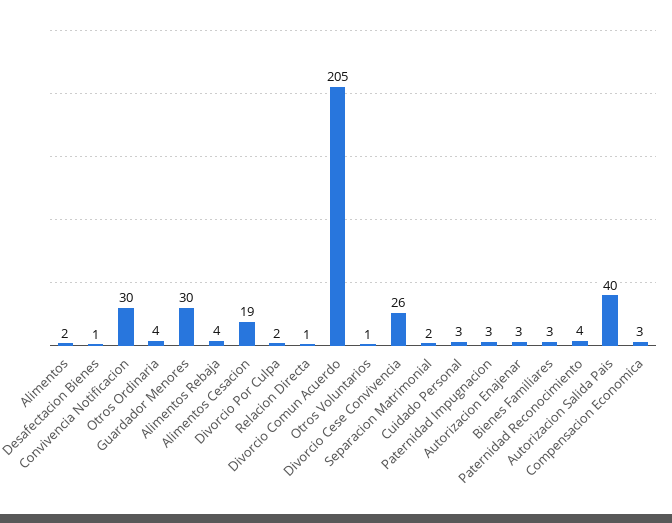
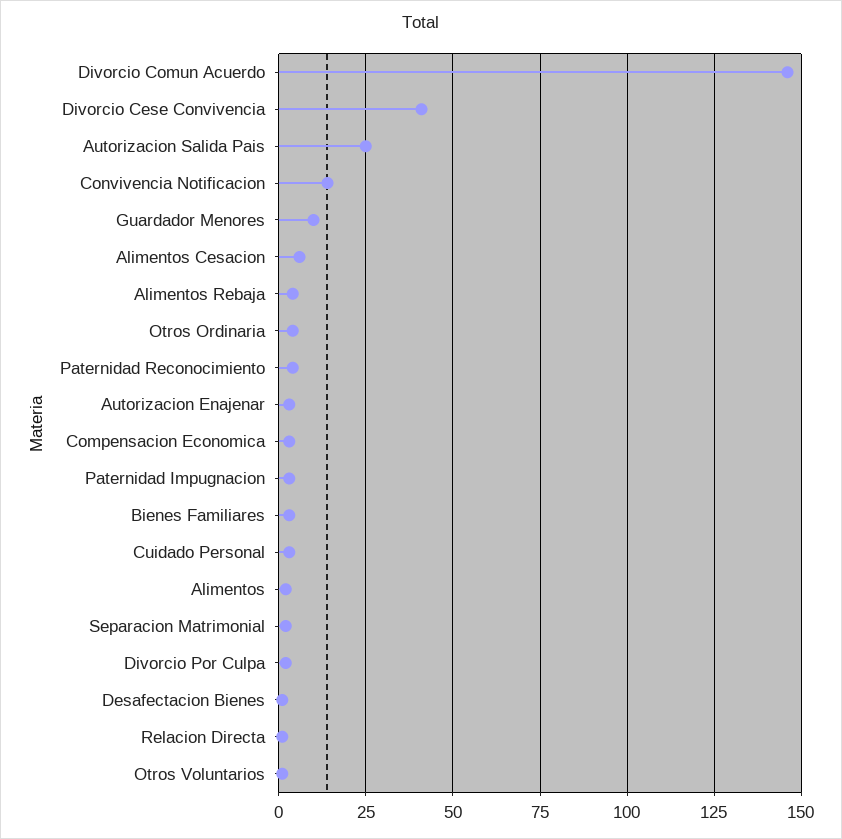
Convivencia Notificacion: 30 -> 15
Guardador Menores: 30 -> 10
Alimentos Cesacion: 19 -> 5
Divorcio Comun Acuerdo: 205 -> 145
Divorcio Cese Convivencia: 26 -> 40
Autorizacion Salida Pais: 40 -> 25

